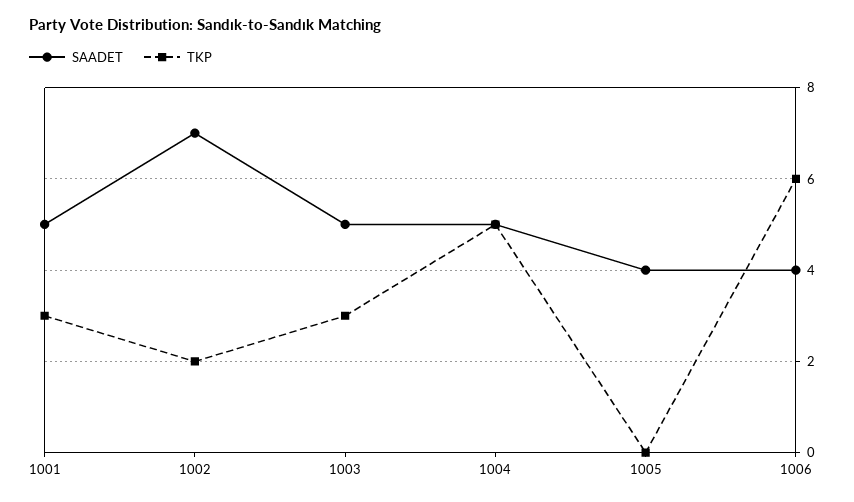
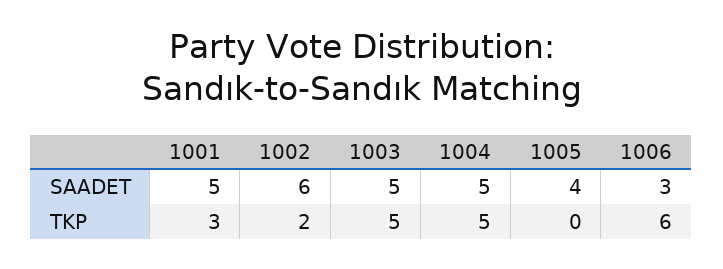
SAADET, 1002: 7 -> 6
TKP, 1003: 3 -> 5
SAADET, 1006: 4 -> 3

